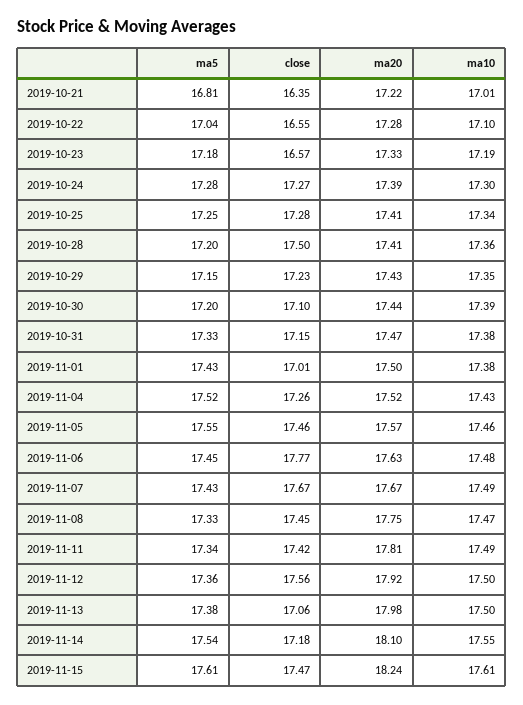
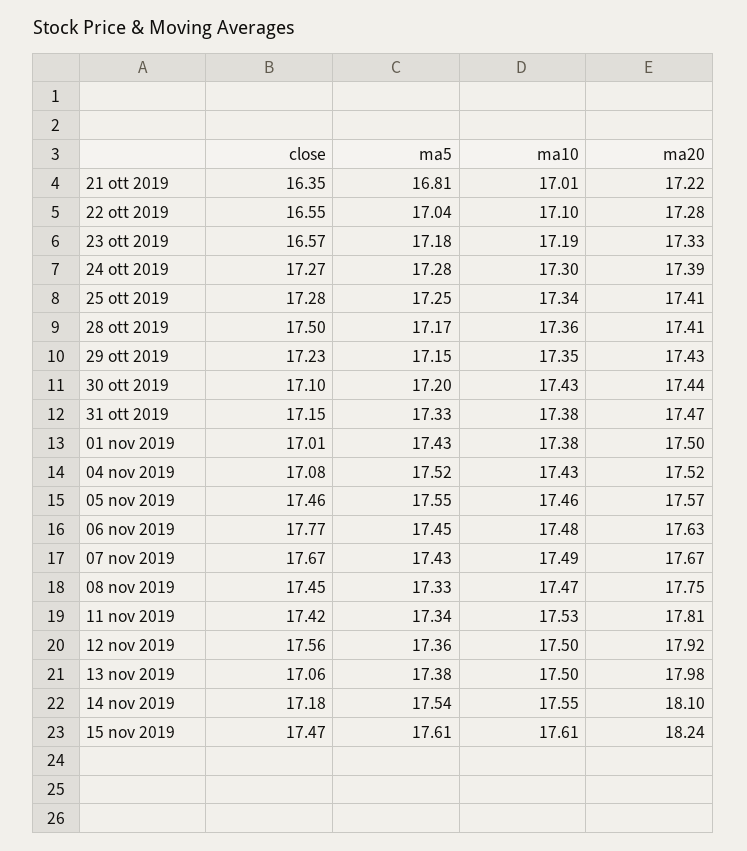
ma5, 2019-10-28: 17.2 -> 17.17
ma10, 2019-10-30: 17.39 -> 17.43
close, 2019-11-04: 17.26 -> 17.08
ma10, 2019-11-11: 17.49 -> 17.53

